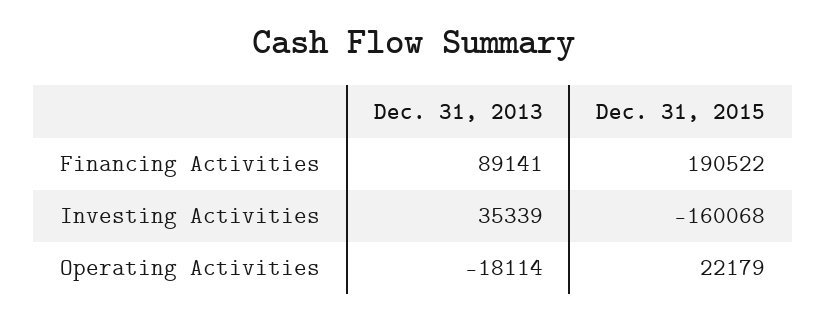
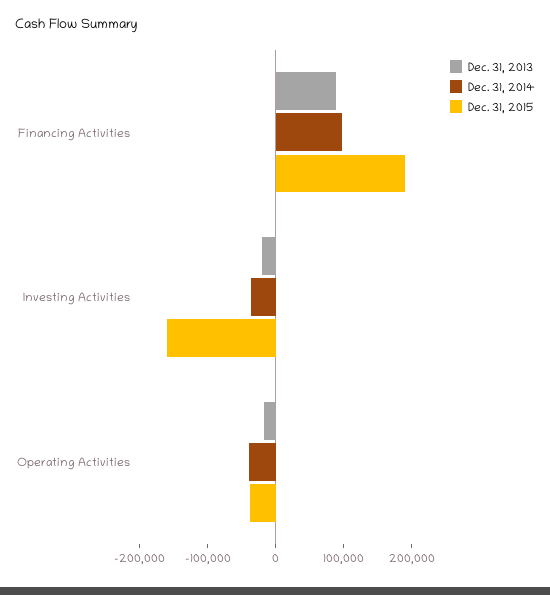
Dec. 31, 2013, Investing Activities: 35339 -> -20000
Dec. 31, 2015, Operating Activities: 22179 -> -40000
Dec. 31, 2014, Financing Activities: none -> 100000
Dec. 31, 2014, Investing Activities: none -> -40000
Dec. 31, 2014, Operating Activities: none -> -40000

